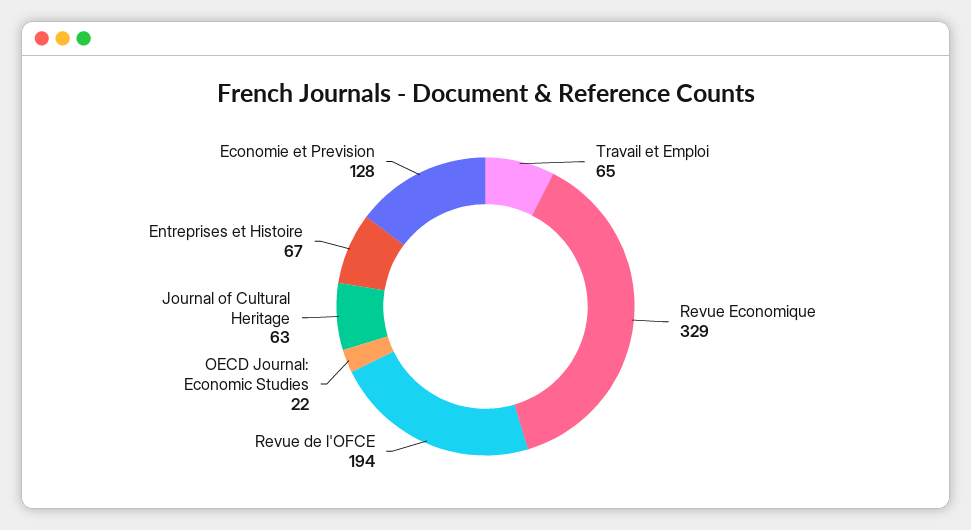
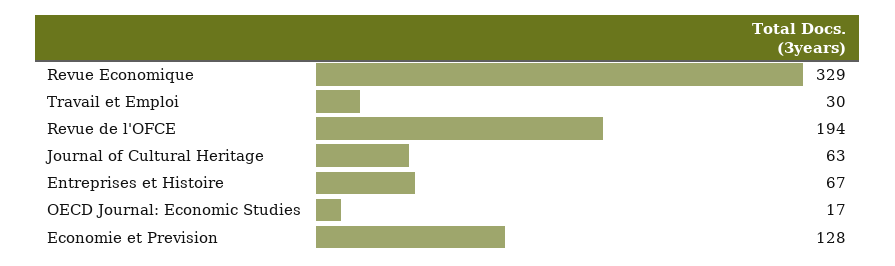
Travail et Emploi: 65 -> 30
OECD Journal: Economic Studies: 22 -> 17

